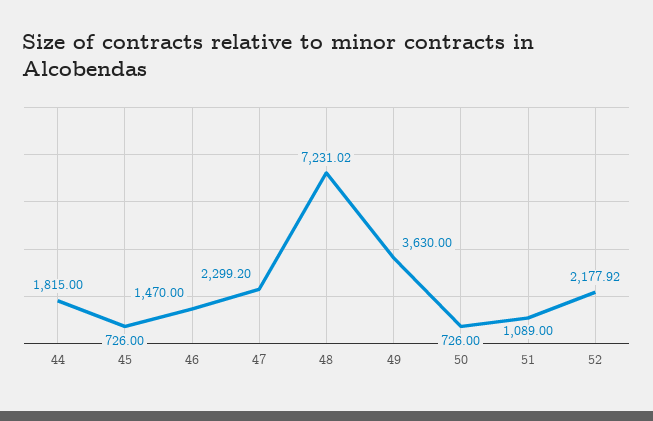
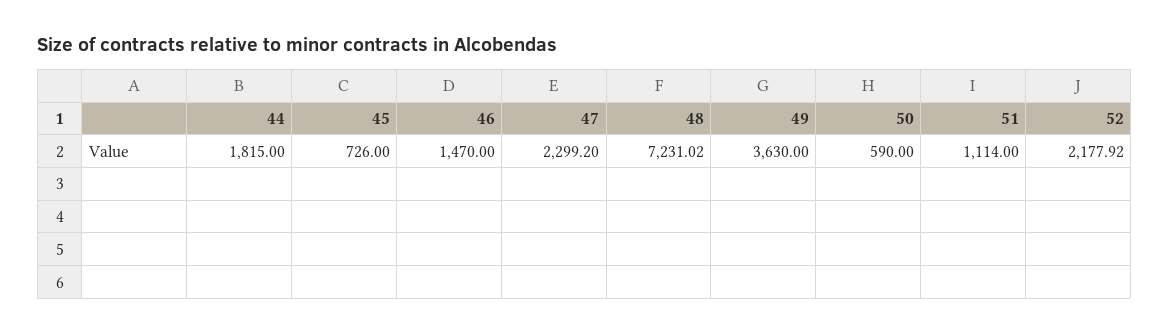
50: 726 -> 590
51: 1089 -> 1114

